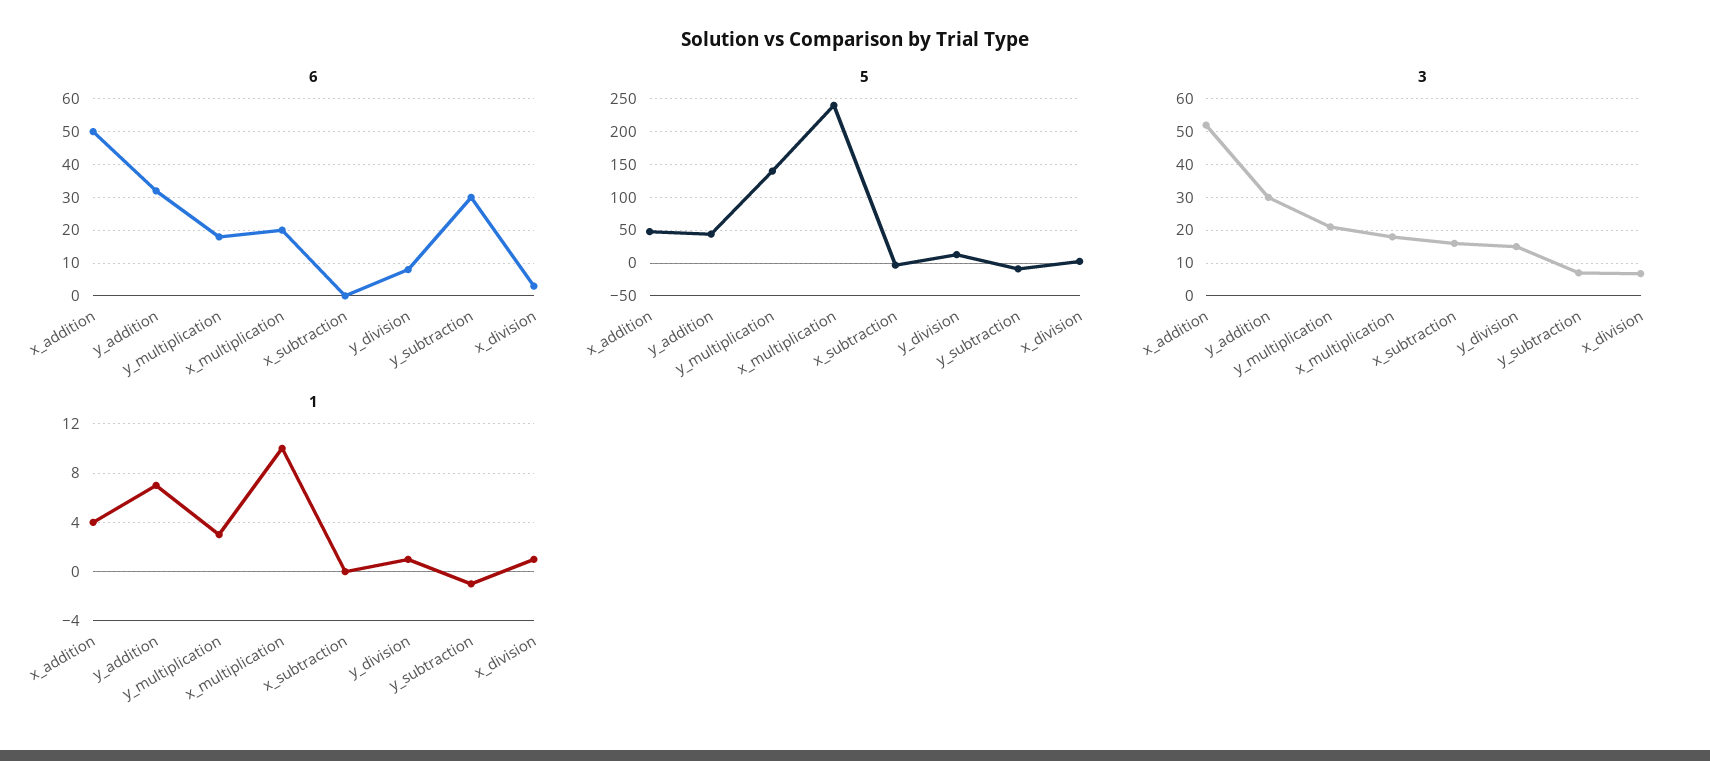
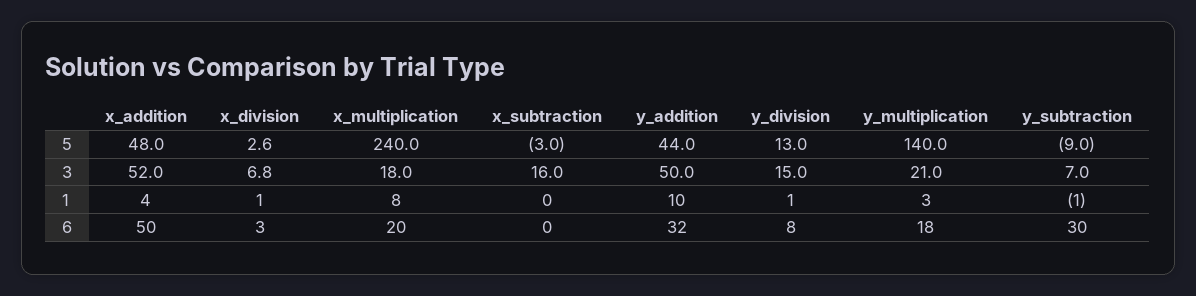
3, y_addition: 30 -> 50
1, y_addition: 7 -> 10
1, x_multiplication: 10 -> 8

